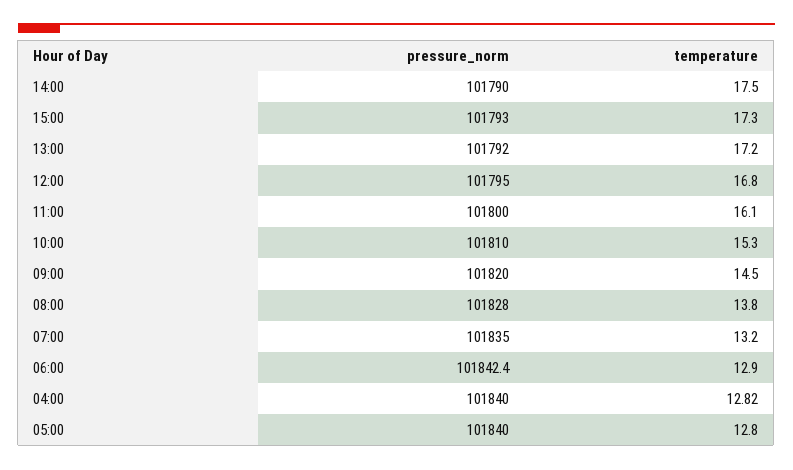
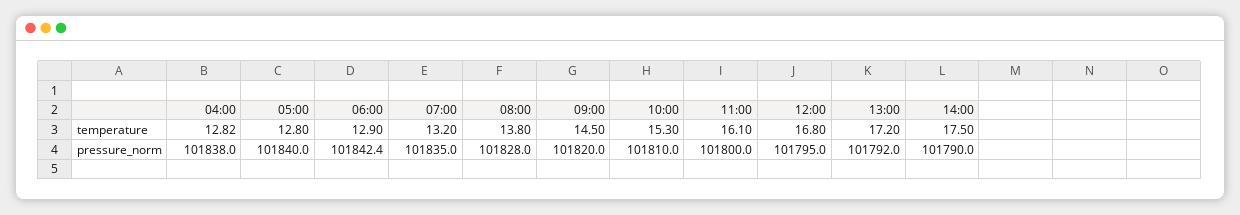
pressure_norm, 15:00: 101793 -> none
temperature, 15:00: 17.3 -> none
pressure_norm, 04:00: 101840 -> 101838

